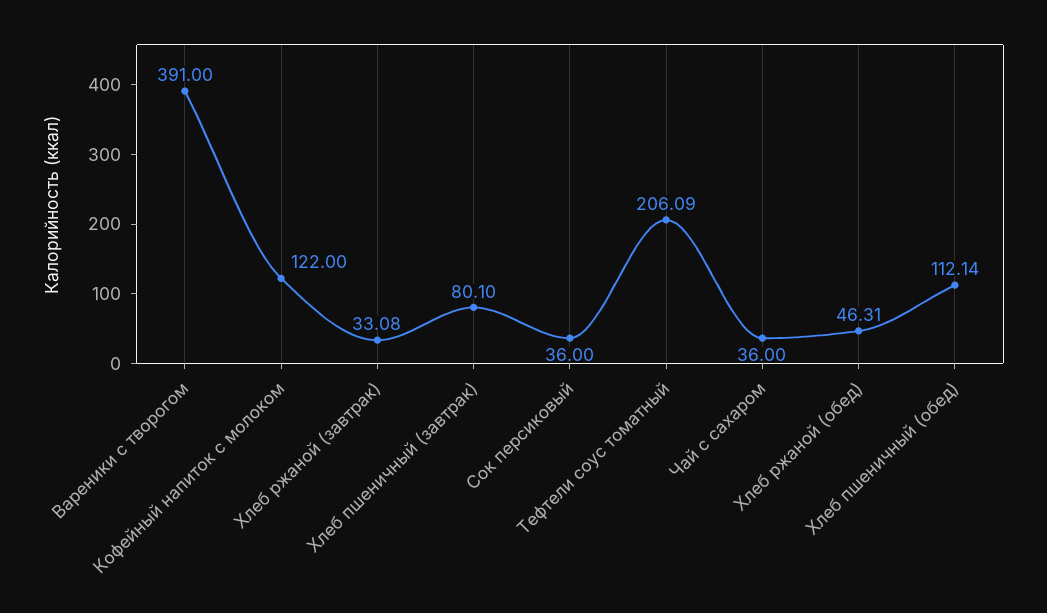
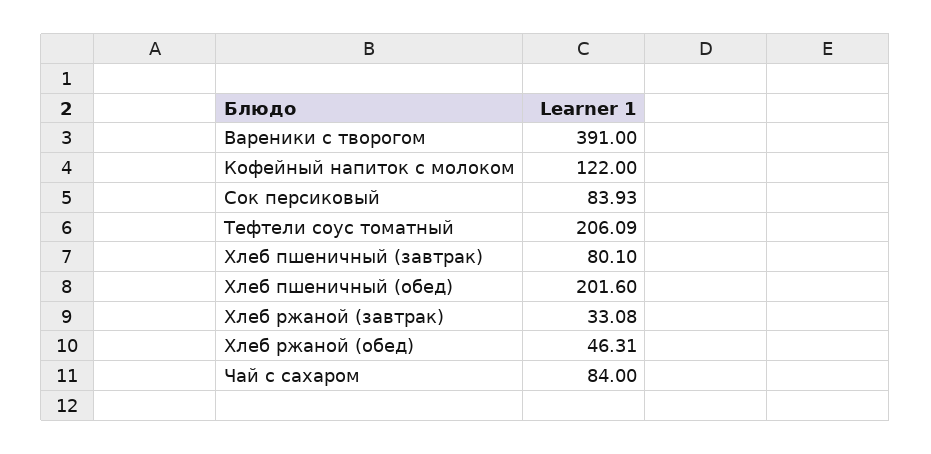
Сок персиковый: 36 -> 83.93
Чай с сахаром: 36 -> 84
Хлеб пшеничный (обед): 112.14 -> 201.6

